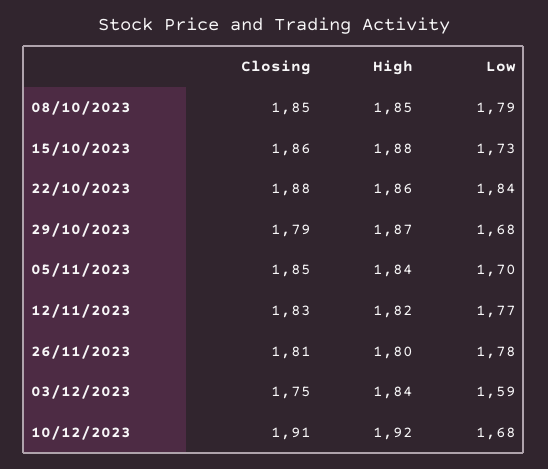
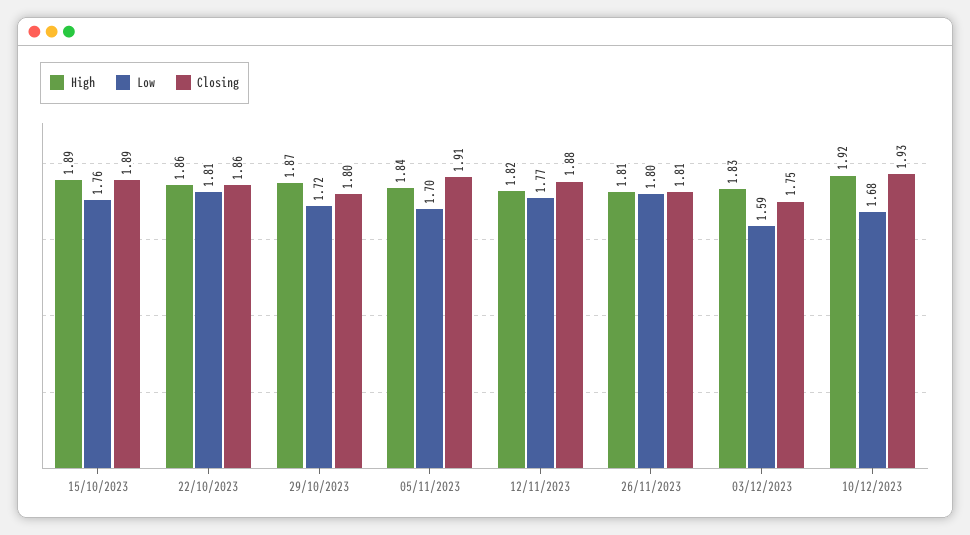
Closing, 08/10/2023: 1.85 -> none
High, 08/10/2023: 1.85 -> none
Low, 08/10/2023: 1.79 -> none
Closing, 15/10/2023: 1.86 -> 1.89
High, 15/10/2023: 1.88 -> 1.89
Low, 15/10/2023: 1.73 -> 1.76
Closing, 22/10/2023: 1.88 -> 1.86
Low, 22/10/2023: 1.84 -> 1.81
Closing, 29/10/2023: 1.79 -> 1.8
Low, 29/10/2023: 1.68 -> 1.72
Closing, 05/11/2023: 1.85 -> 1.91
Closing, 12/11/2023: 1.83 -> 1.88
High, 26/11/2023: 1.8 -> 1.81
Low, 26/11/2023: 1.78 -> 1.8
High, 03/12/2023: 1.84 -> 1.83
Closing, 10/12/2023: 1.91 -> 1.93

